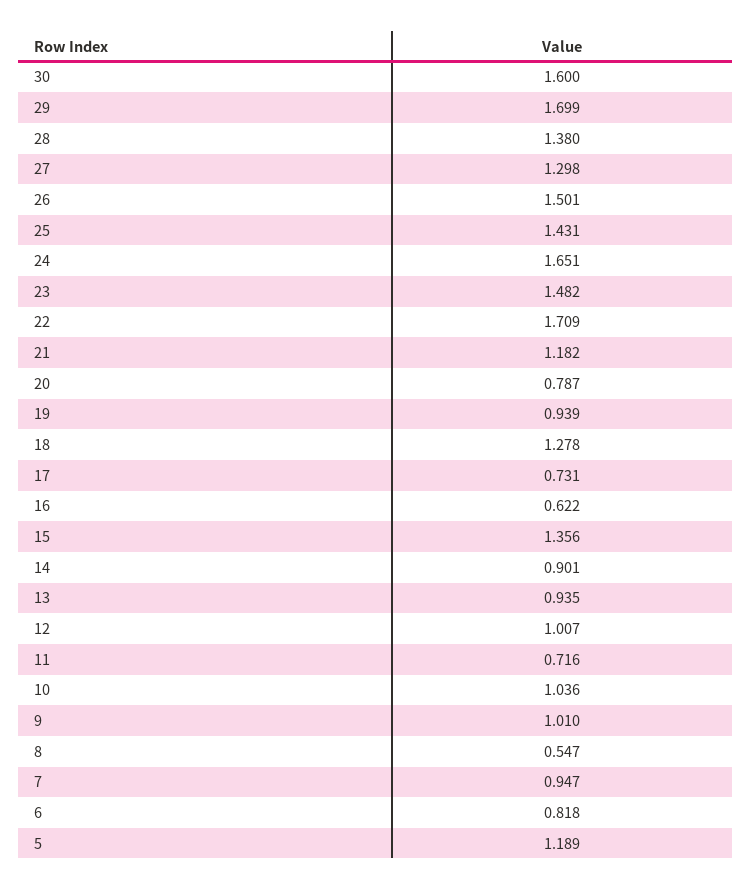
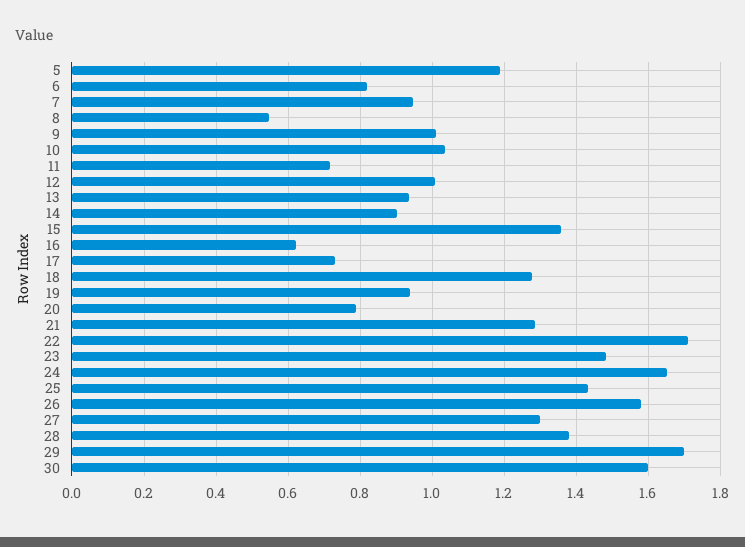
26: 1.501 -> 1.58
21: 1.182 -> 1.28

